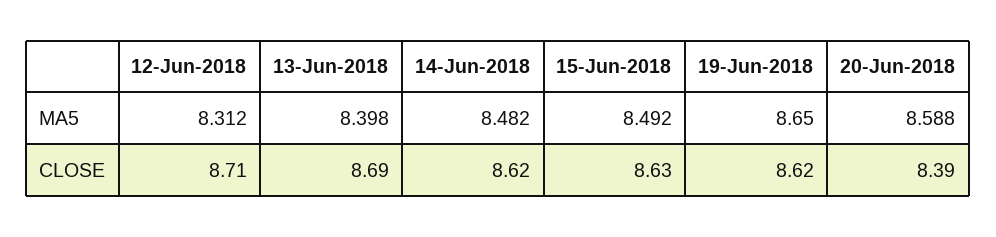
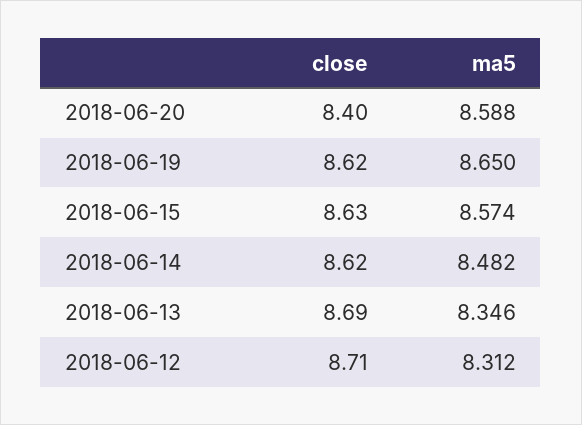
13-Jun-2018, MA5: 8.398 -> 8.346
15-Jun-2018, MA5: 8.492 -> 8.574
20-Jun-2018, CLOSE: 8.39 -> 8.4

